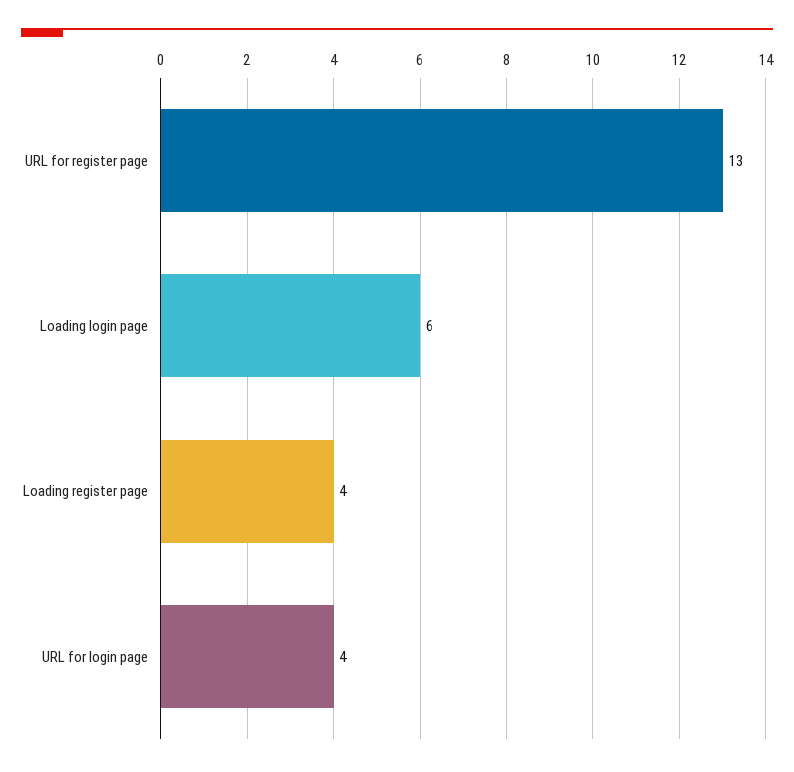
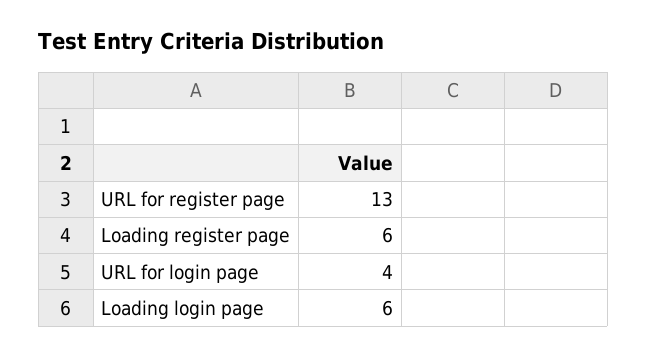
Loading register page: 4 -> 6

